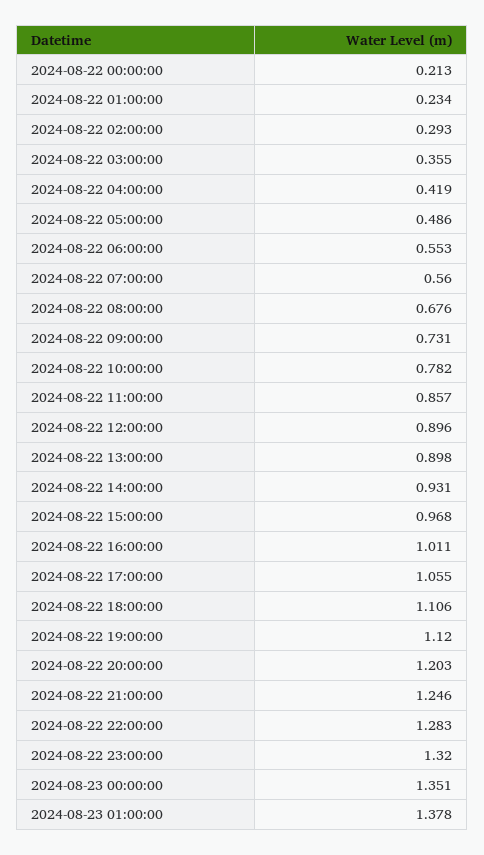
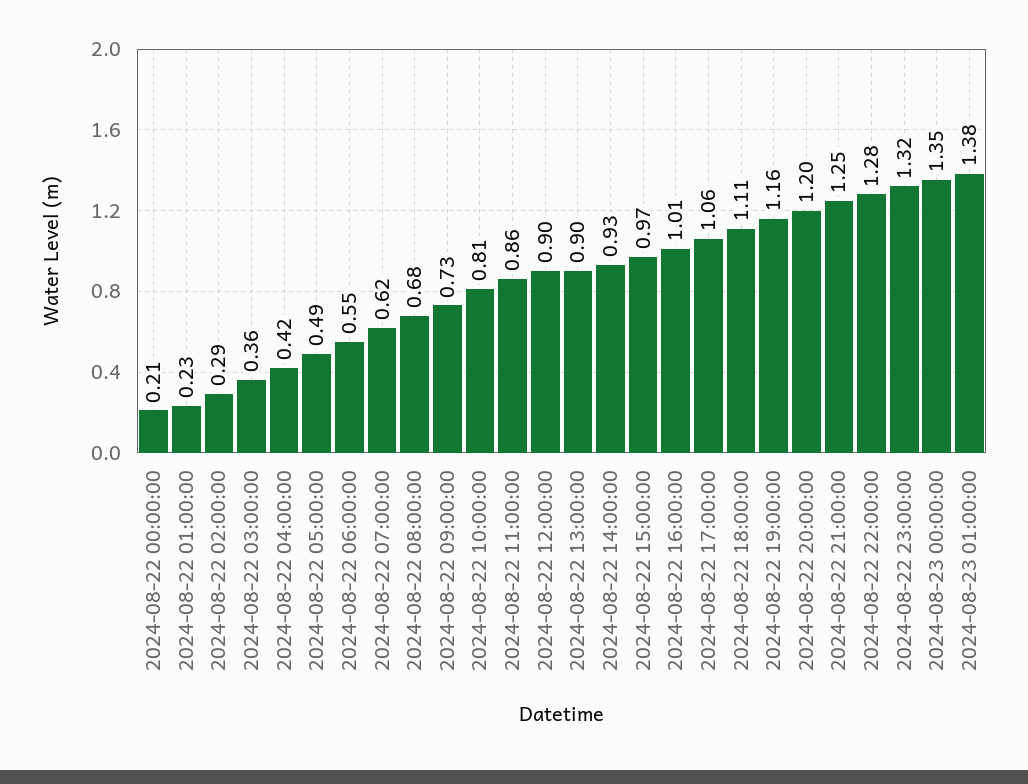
2024-08-22 07:00:00: 0.56 -> 0.62
2024-08-22 10:00:00: 0.782 -> 0.81
2024-08-22 19:00:00: 1.12 -> 1.16

